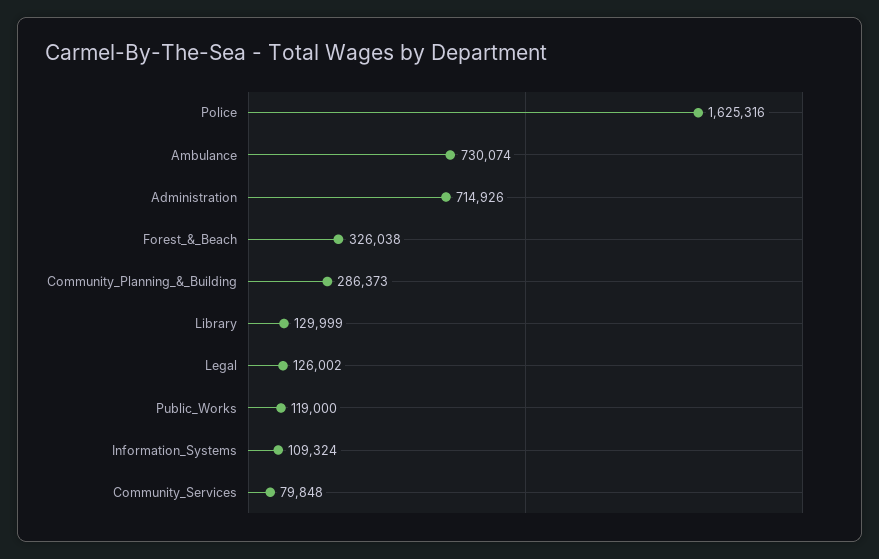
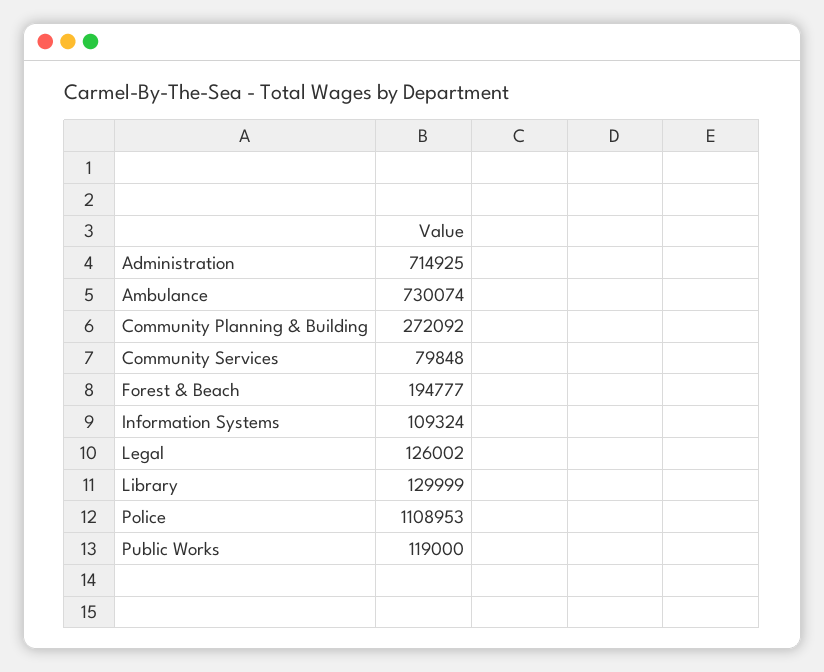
Police: 1625316 -> 1108953
Administration: 714926 -> 714925
Forest_&_Beach: 326038 -> 194777
Community_Planning_&_Building: 286373 -> 272092

